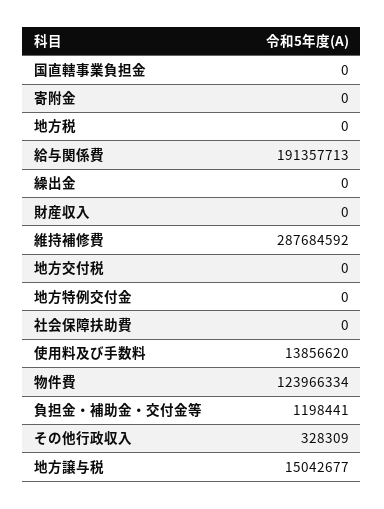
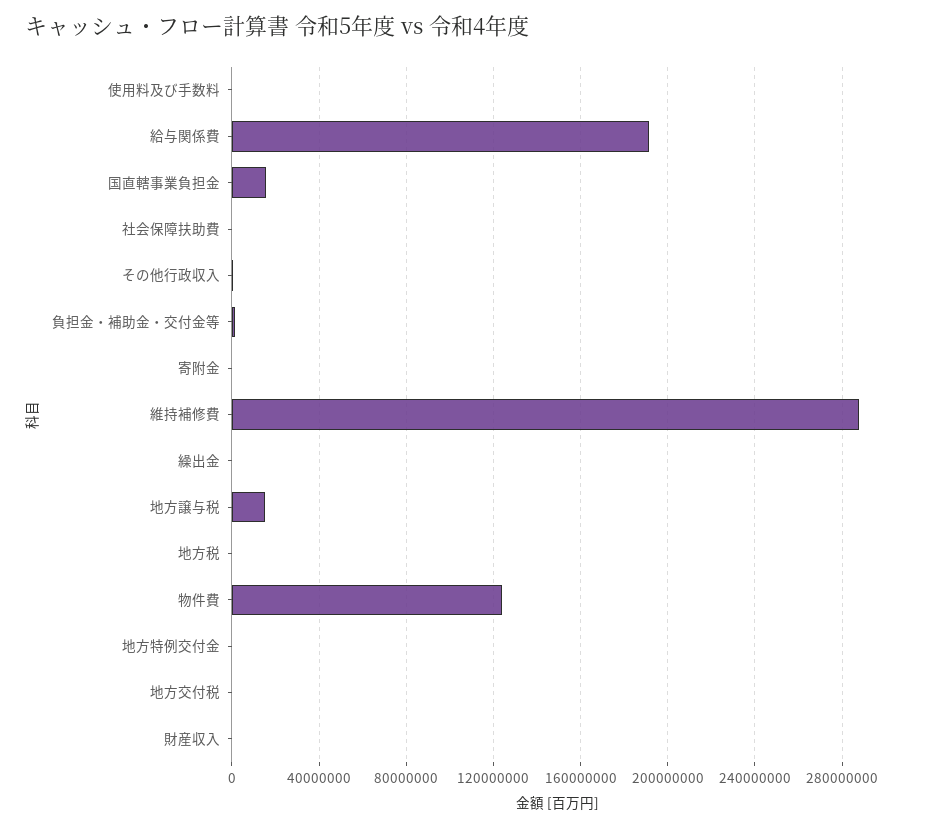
国直轄事業負担金: 0 -> 15000000
使用料及び手数料: 13856620 -> 0

